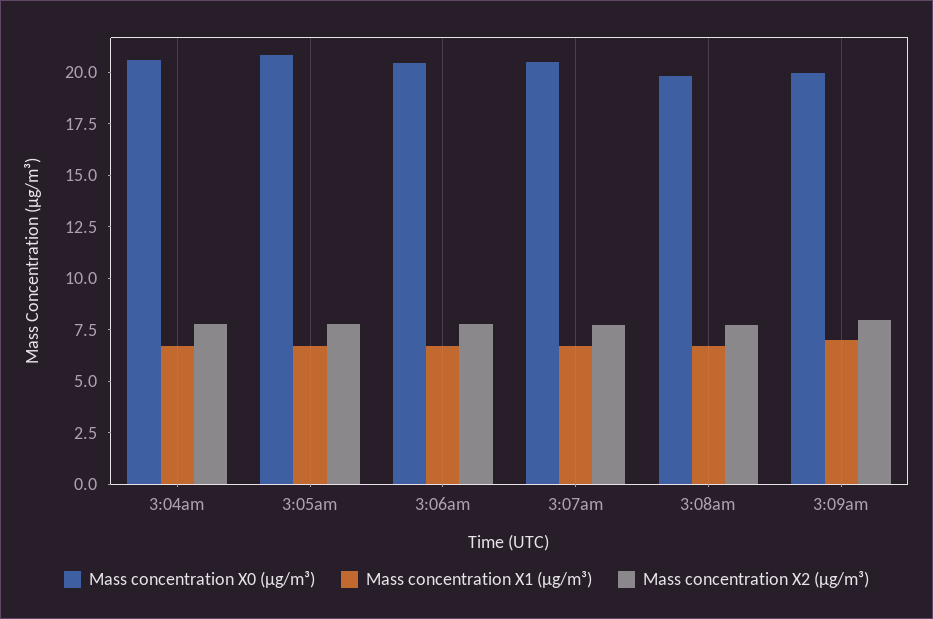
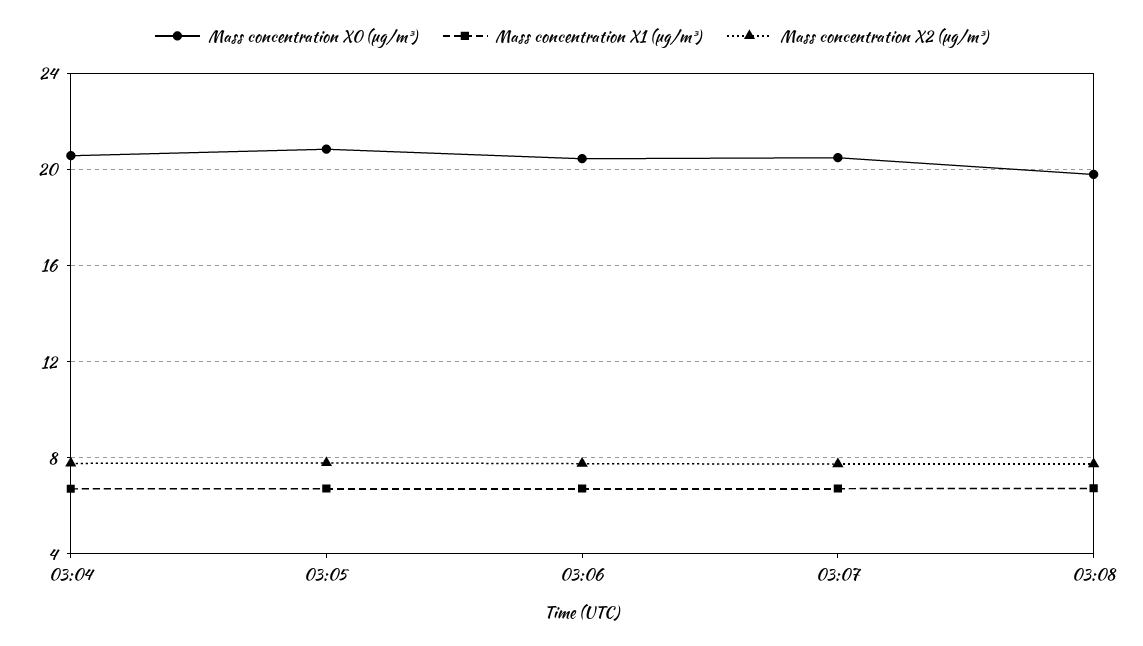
Mass concentration X0 (μg/m³), 3:09am: 20 -> none
Mass concentration X1 (μg/m³), 3:09am: 7 -> none
Mass concentration X2 (μg/m³), 3:09am: 8 -> none

